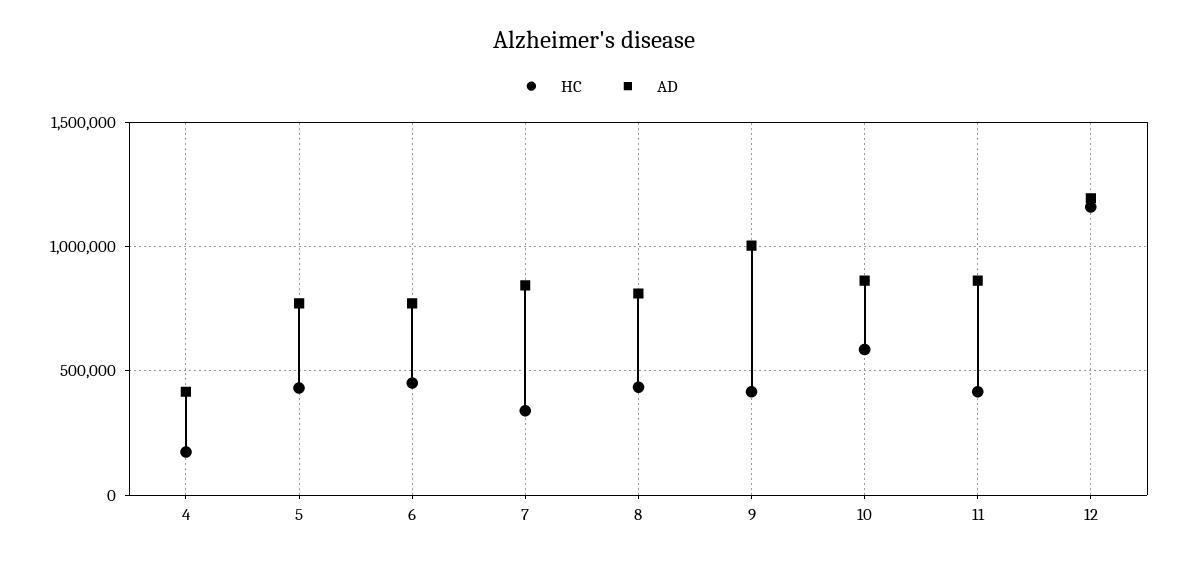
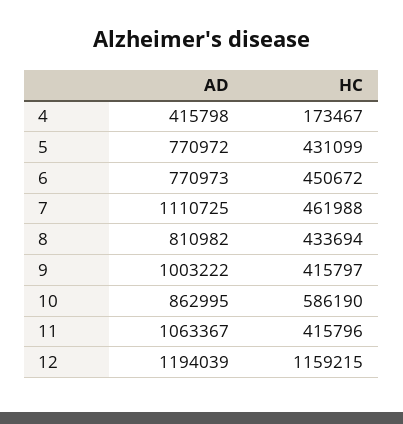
HC, 7: 350000 -> 461988
AD, 7: 850000 -> 1110725
AD, 11: 850000 -> 1063367

